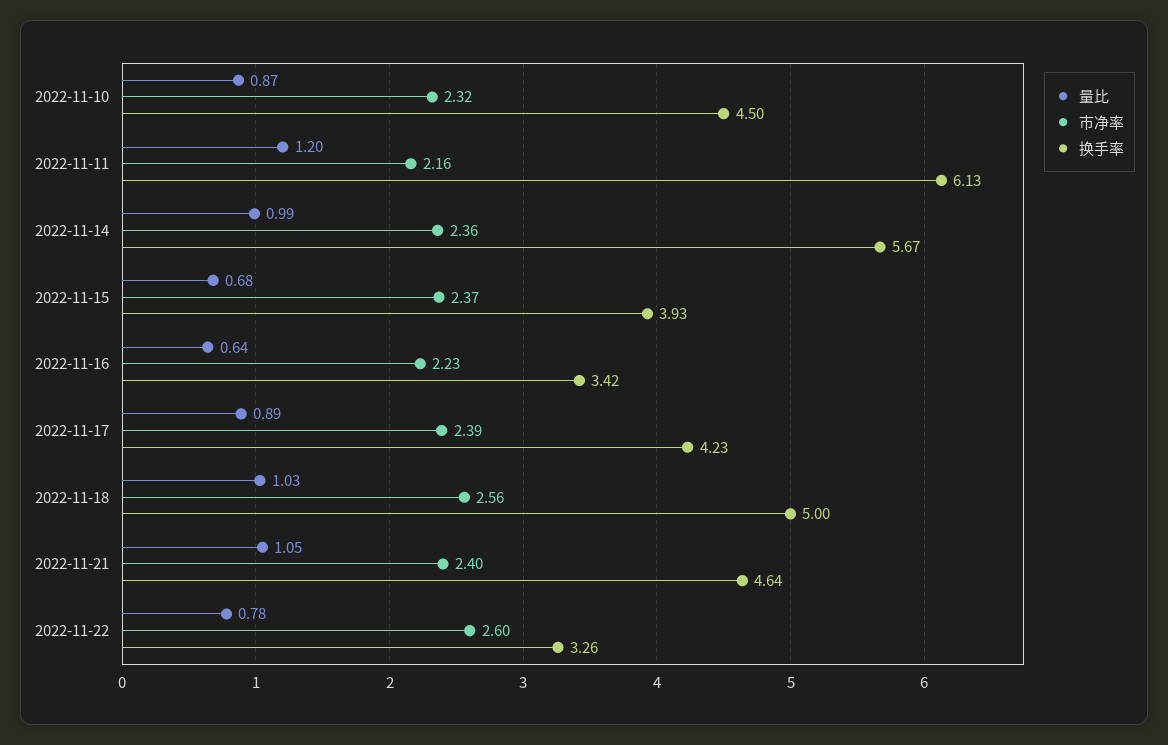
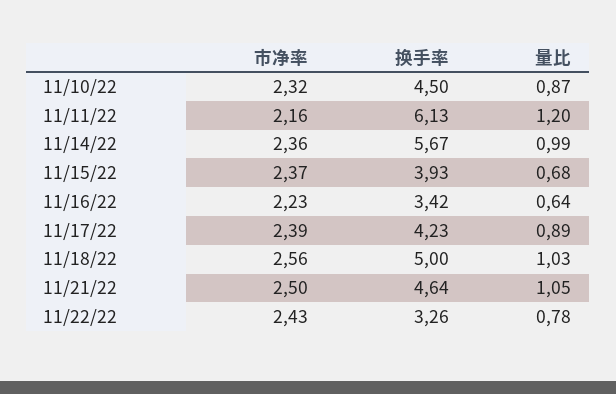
市净率, 2022-11-21: 2.4 -> 2.5
市净率, 2022-11-22: 2.6 -> 2.43

